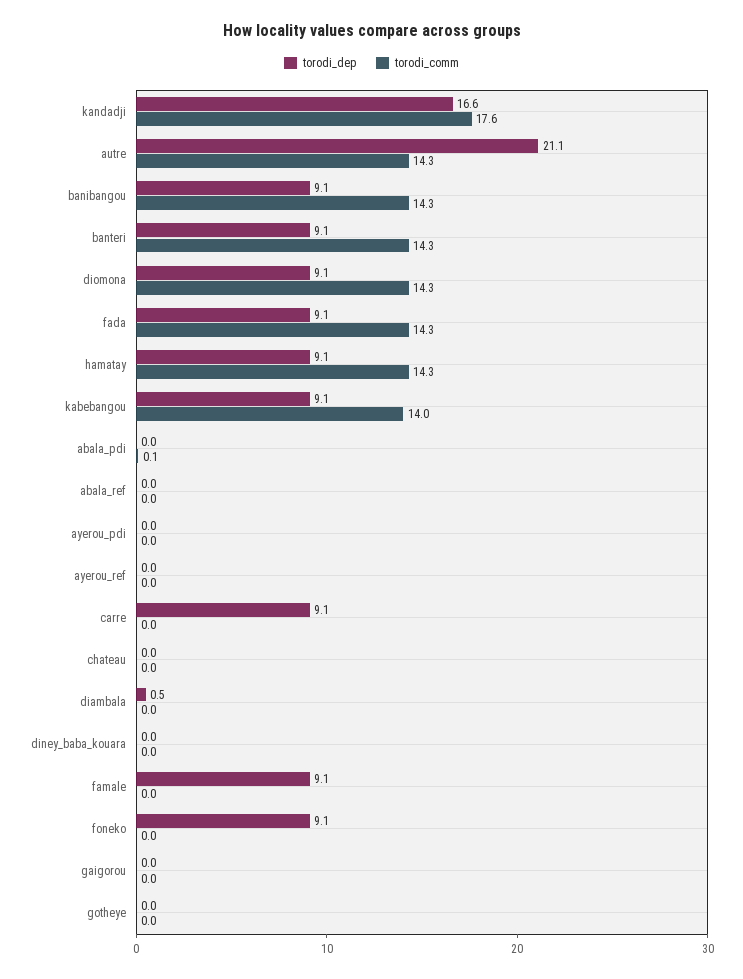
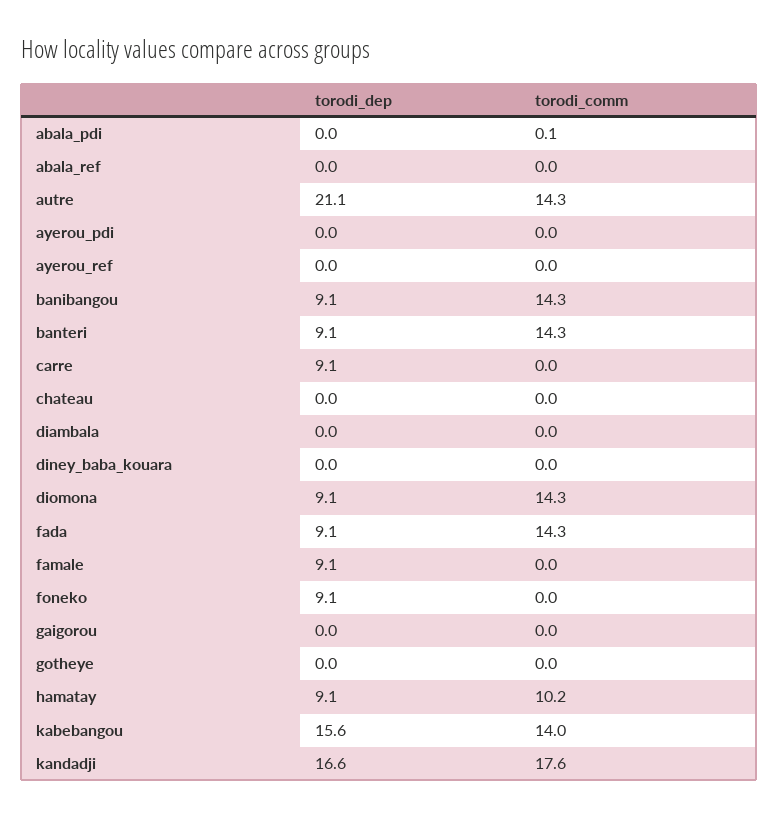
torodi_comm, hamatay: 14.3 -> 10.2
torodi_dep, kabebangou: 9.1 -> 15.6
torodi_dep, diambala: 0.5 -> 0

